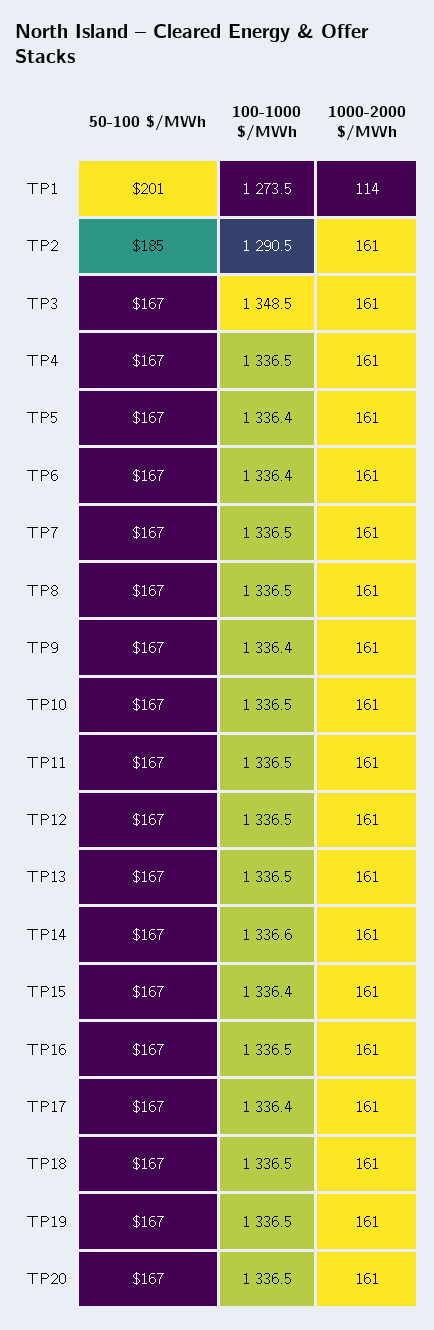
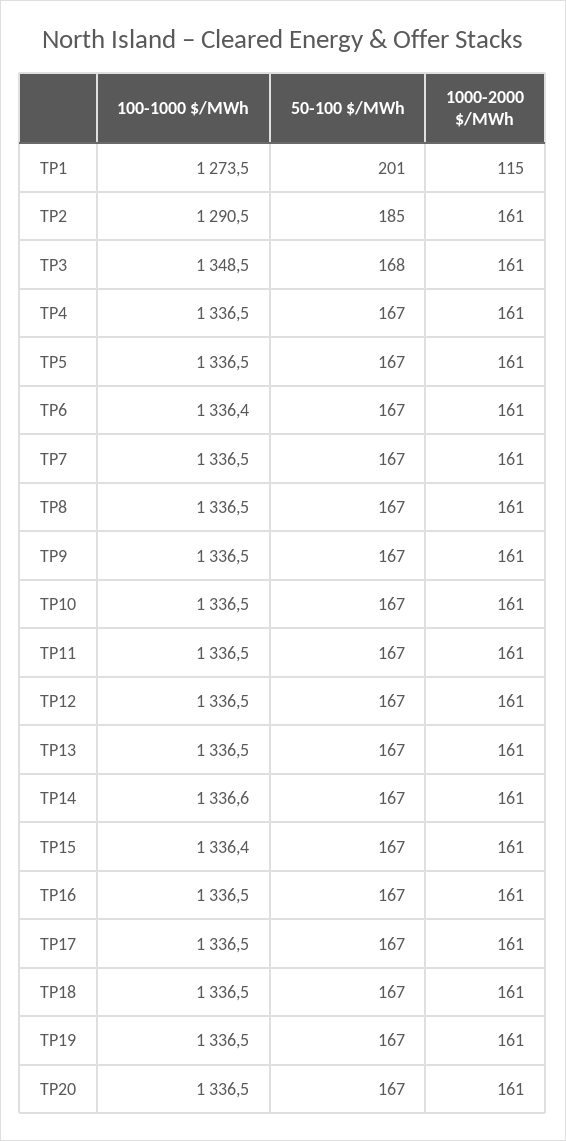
1000-2000 $/MWh, TP1: 114 -> 115
50-100 $/MWh, TP3: 167 -> 168
100-1000 $/MWh, TP5: 1336.4 -> 1336.5
100-1000 $/MWh, TP9: 1336.4 -> 1336.5
100-1000 $/MWh, TP17: 1336.4 -> 1336.5

